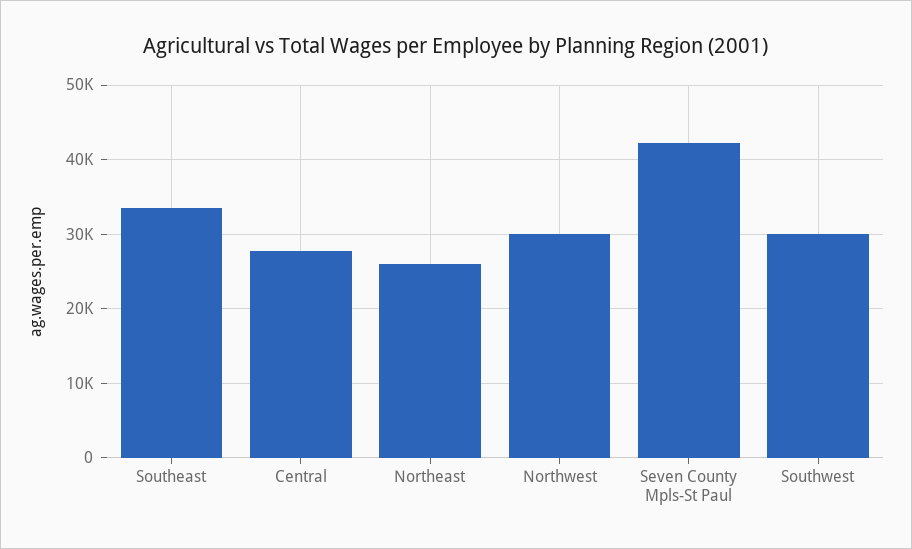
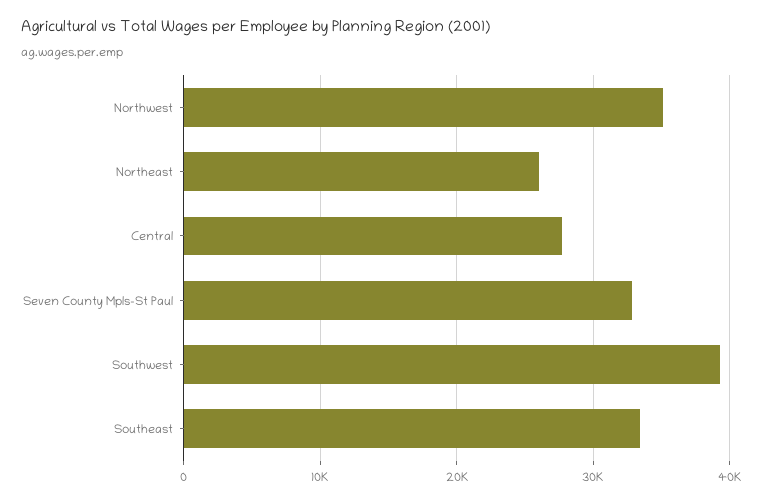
Northwest: 30000 -> 35000
Seven County Mpls-St Paul: 42000 -> 33000
Southwest: 30000 -> 39000

